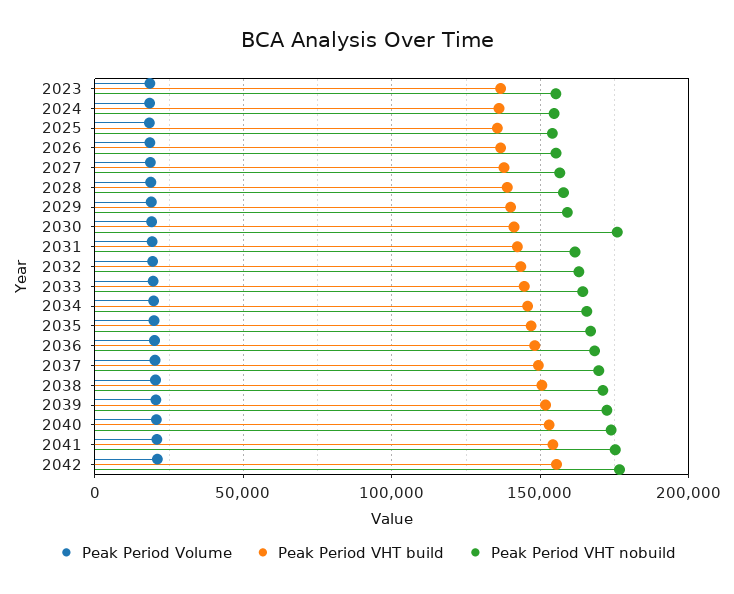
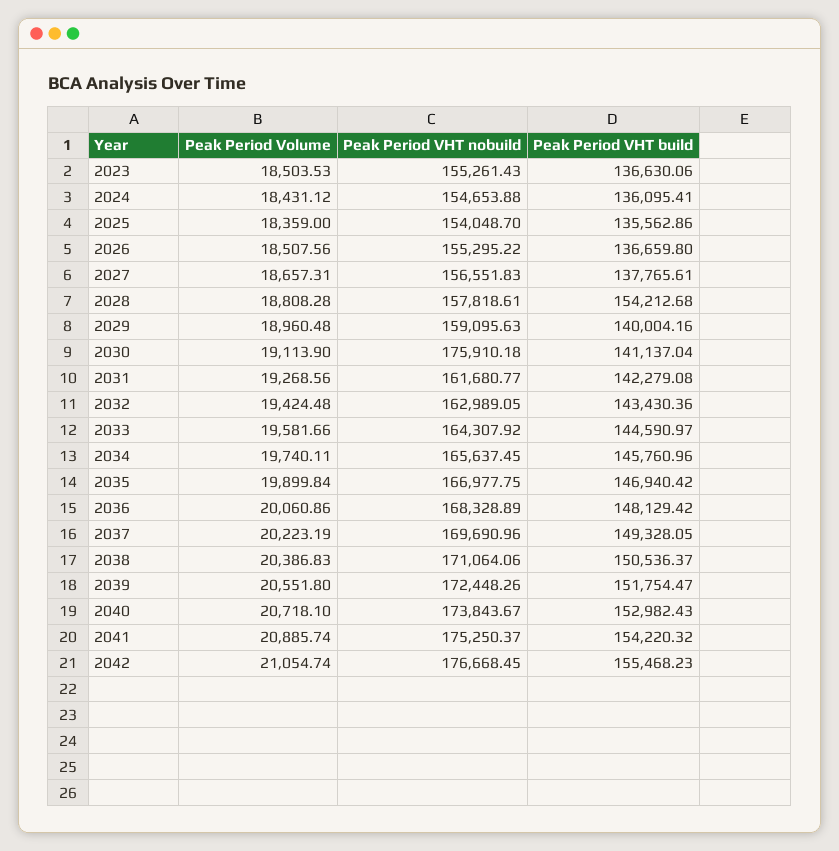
Peak Period VHT build, 2028: 140000 -> 154212.68

